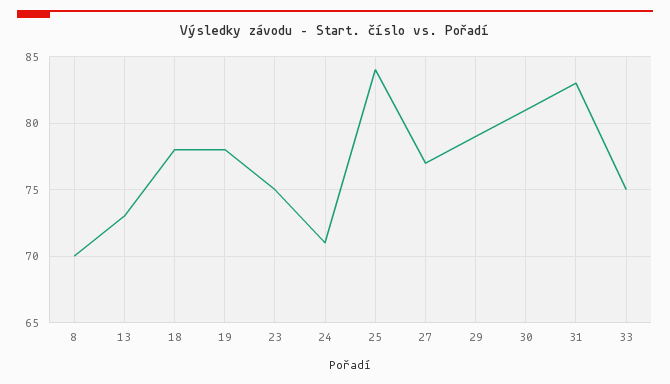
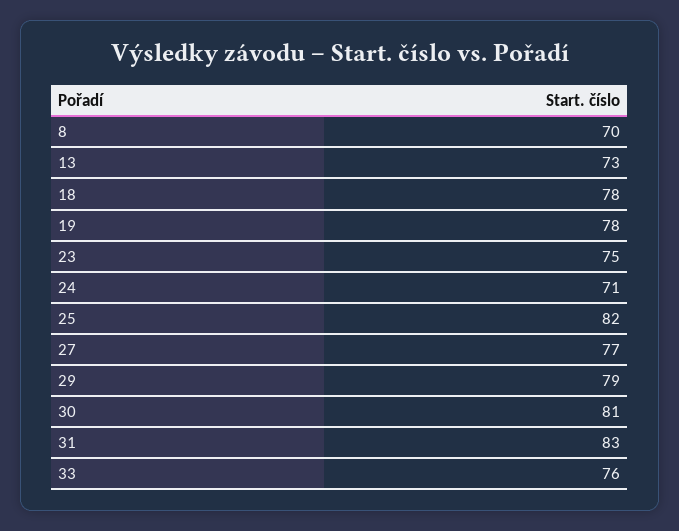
25: 84 -> 82
33: 75 -> 76

